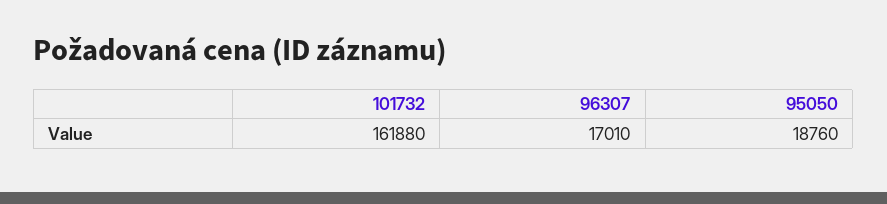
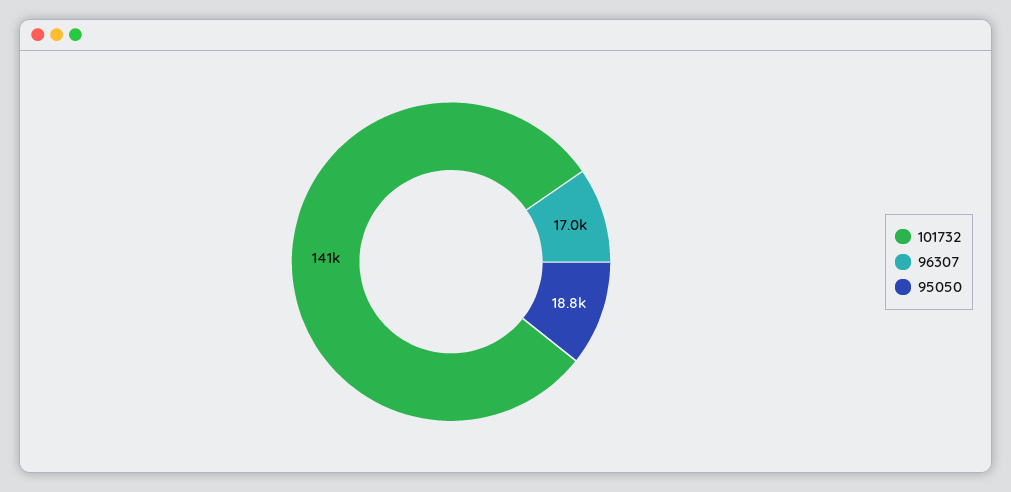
101732: 161880 -> 141000

